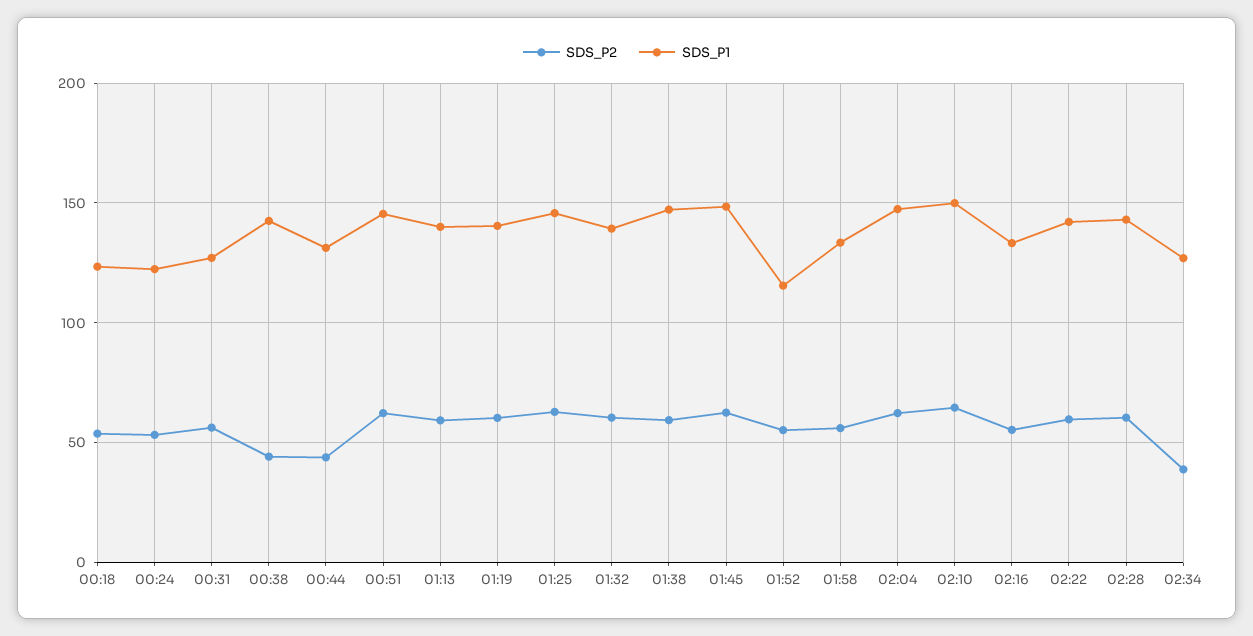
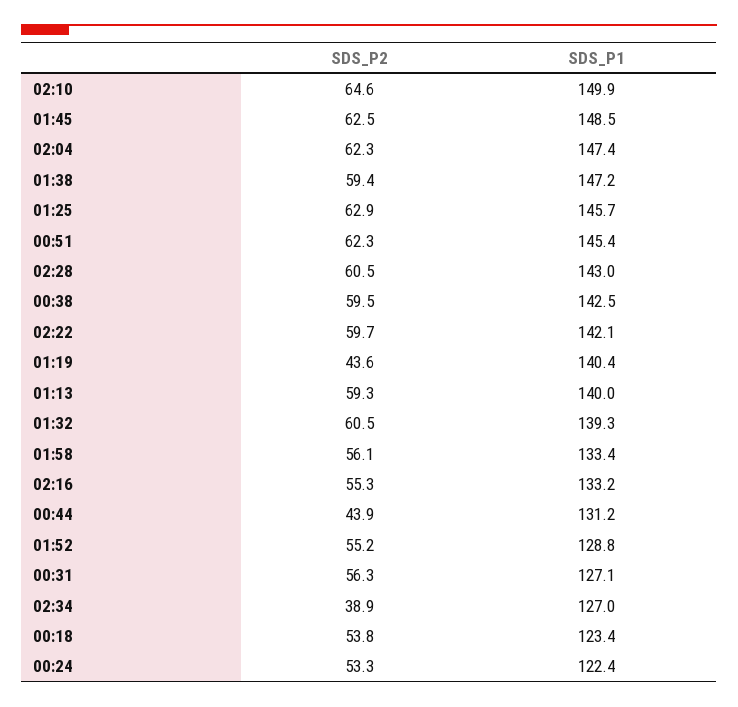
SDS_P2, 00:38: 45 -> 59.5
SDS_P2, 01:19: 60 -> 43.6
SDS_P1, 01:52: 115 -> 128.8

